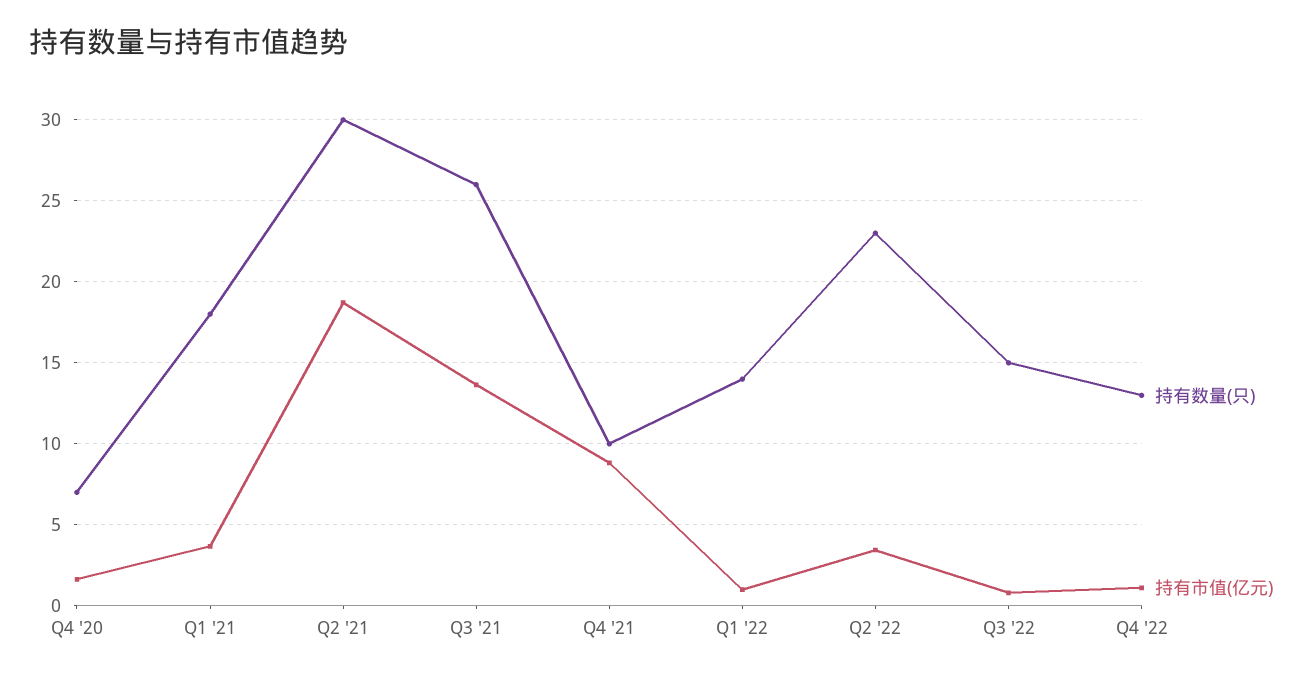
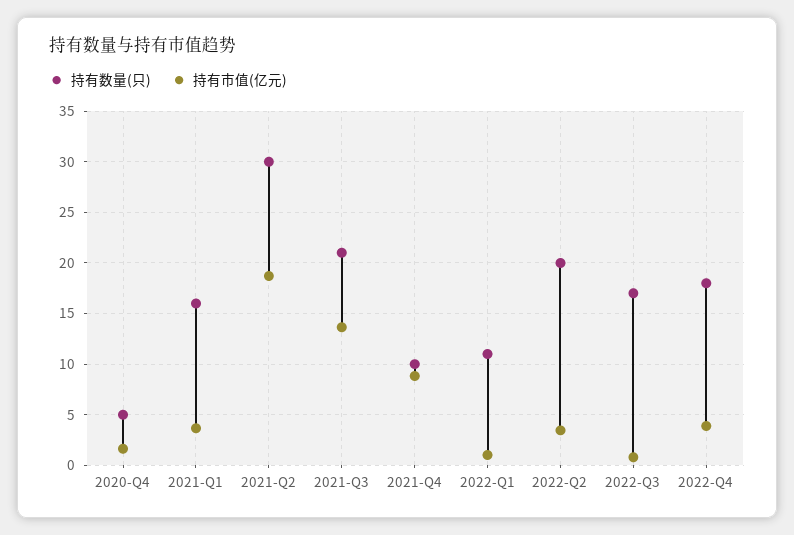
持有数量(只), Q4 '20: 7 -> 5
持有数量(只), Q1 '21: 18 -> 16
持有数量(只), Q3 '21: 26 -> 21
持有数量(只), Q1 '22: 14 -> 11
持有数量(只), Q2 '22: 23 -> 20
持有数量(只), Q3 '22: 15 -> 17
持有数量(只), Q4 '22: 13 -> 18
持有市值(亿元), Q4 '22: 1 -> 4

